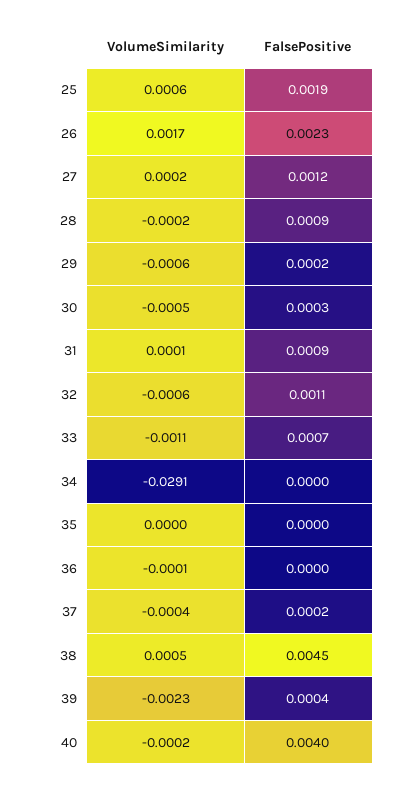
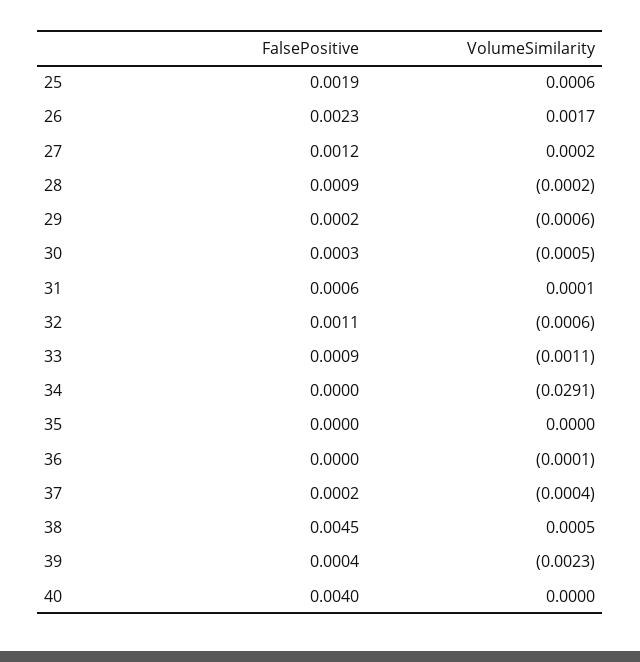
FalsePositive, 31: 0.0009 -> 0.0006
FalsePositive, 33: 0.0007 -> 0.0009
VolumeSimilarity, 40: -0.0002 -> 0

